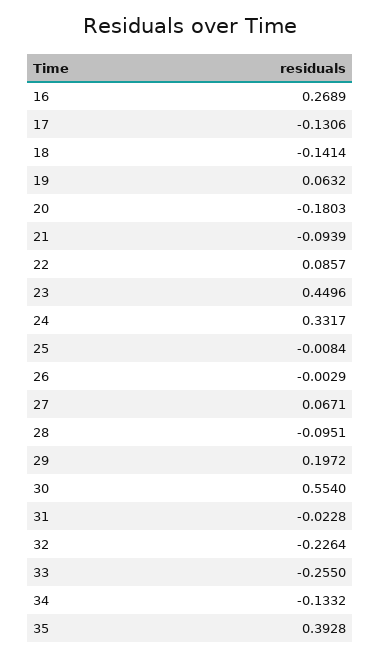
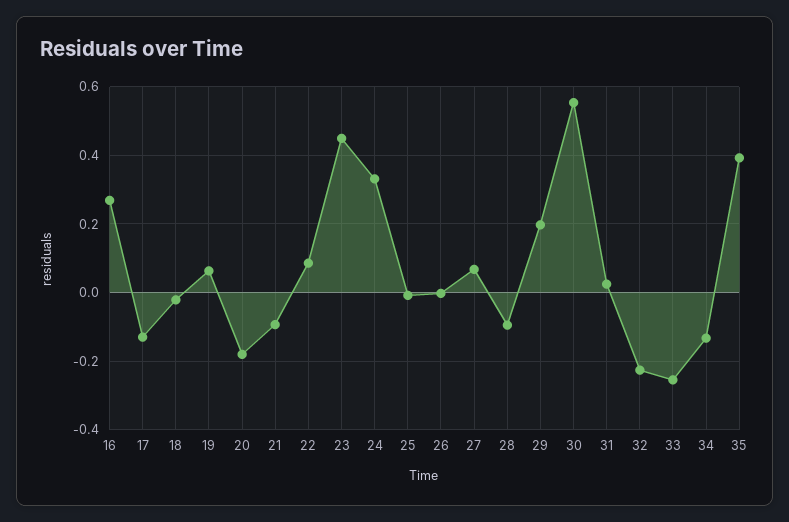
18: -0.1414 -> -0.02
31: -0.0228 -> 0.02

